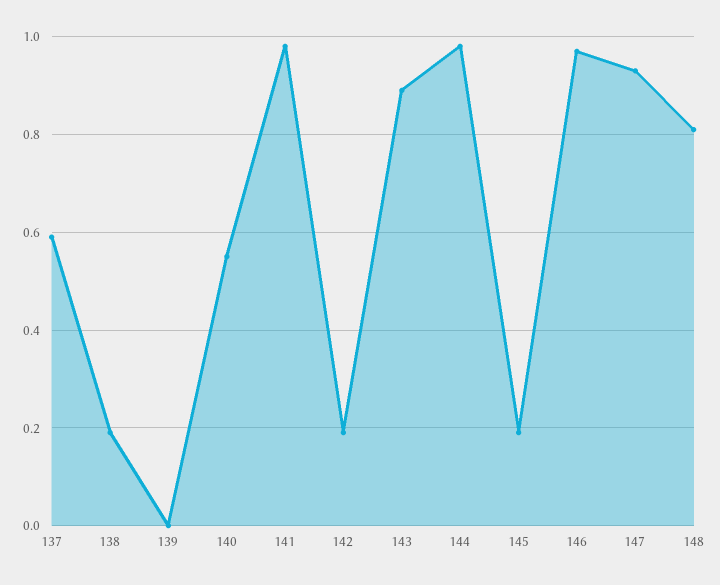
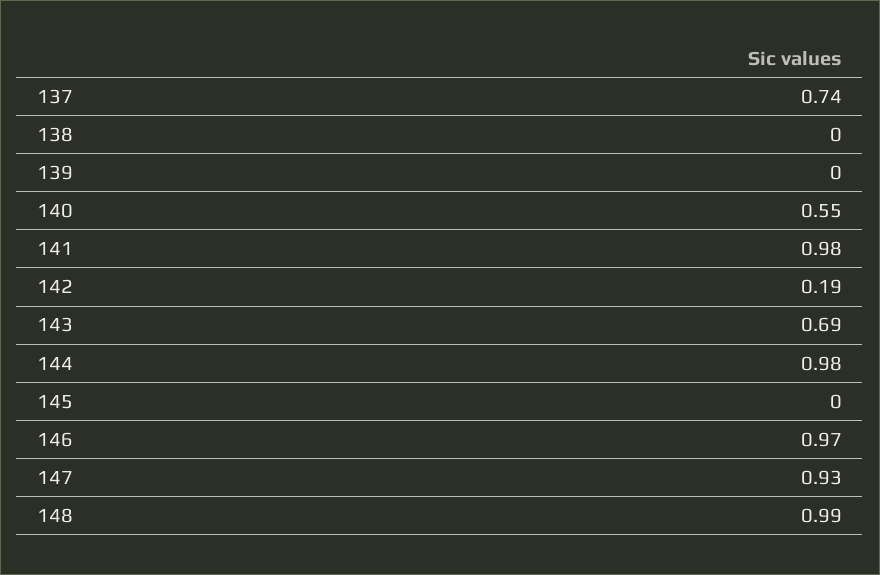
137: 0.6 -> 0.74
138: 0.2 -> 0
143: 0.9 -> 0.69
145: 0.2 -> 0
148: 0.8 -> 0.99

